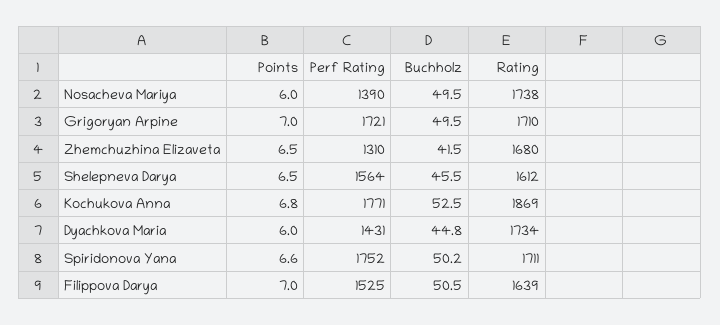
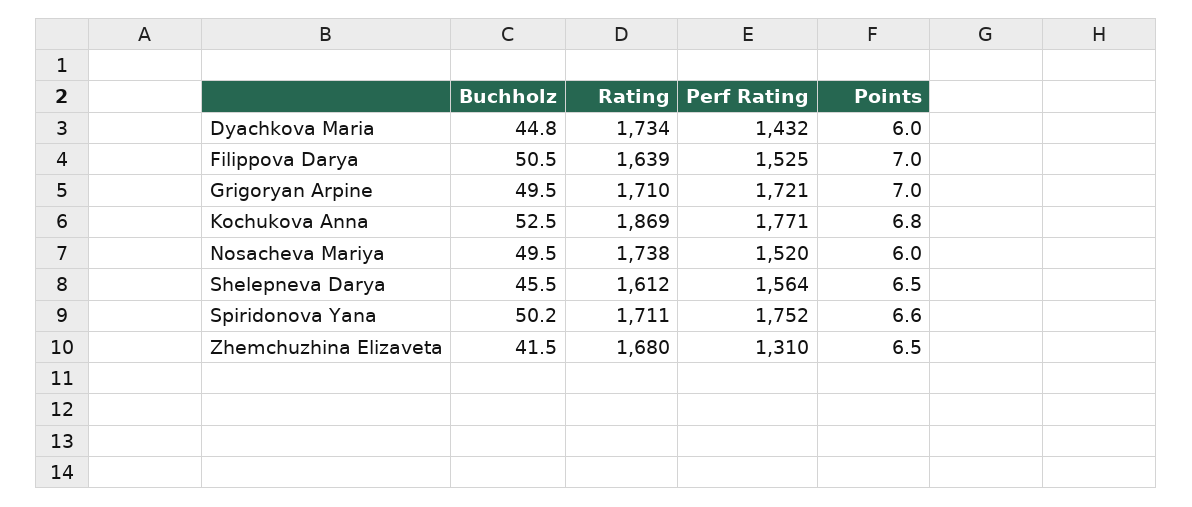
Perf Rating, Nosacheva Mariya: 1390 -> 1520
Perf Rating, Dyachkova Maria: 1431 -> 1432

